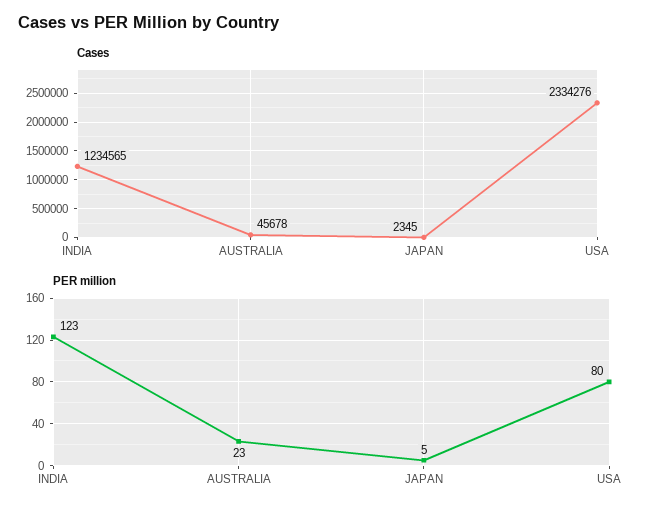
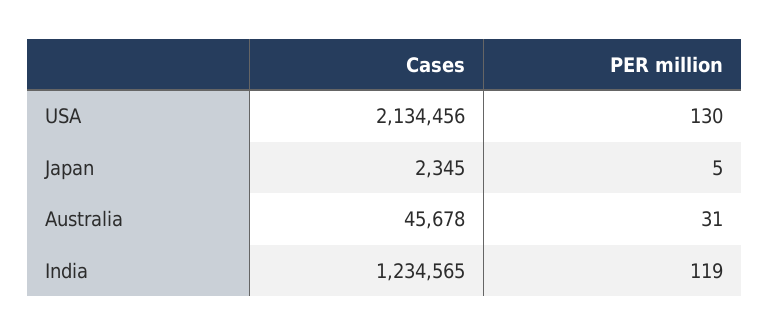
Cases, USA: 2334276 -> 2134456
PER million, INDIA: 123 -> 119
PER million, AUSTRALIA: 23 -> 31
PER million, USA: 80 -> 130

